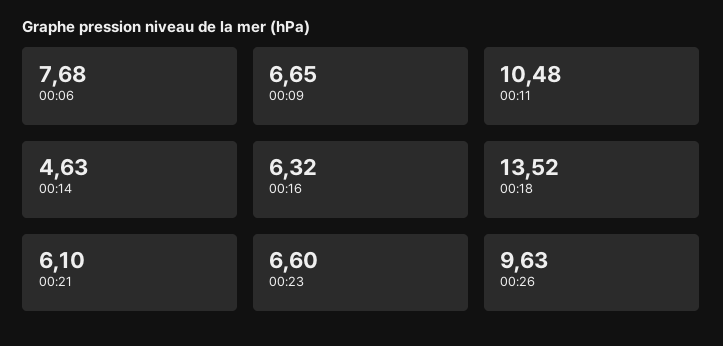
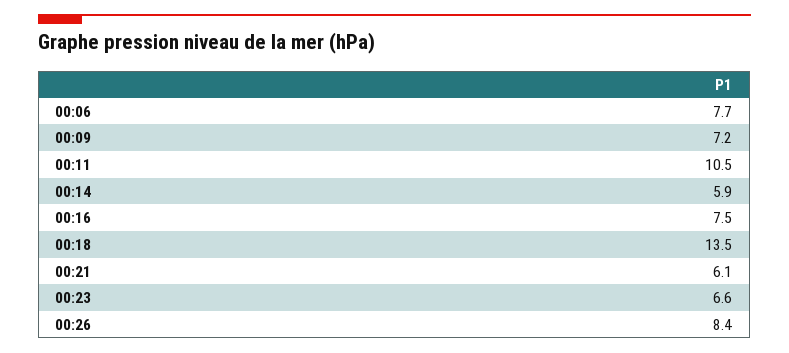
00:09: 6.65 -> 7.2
00:14: 4.63 -> 5.9
00:16: 6.32 -> 7.5
00:26: 9.63 -> 8.4

